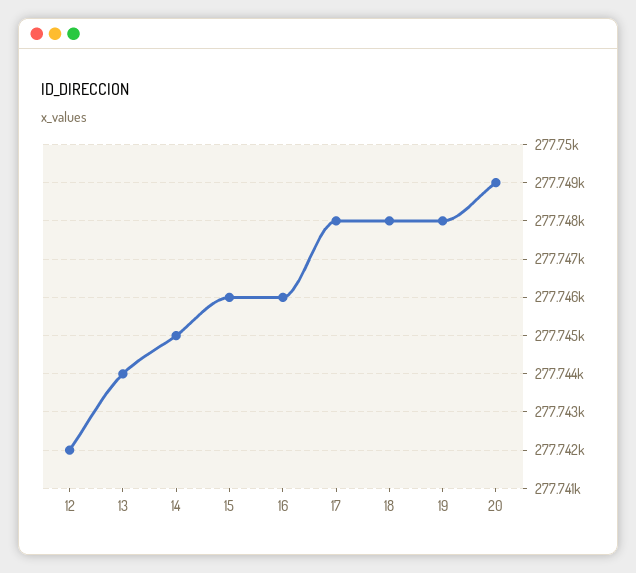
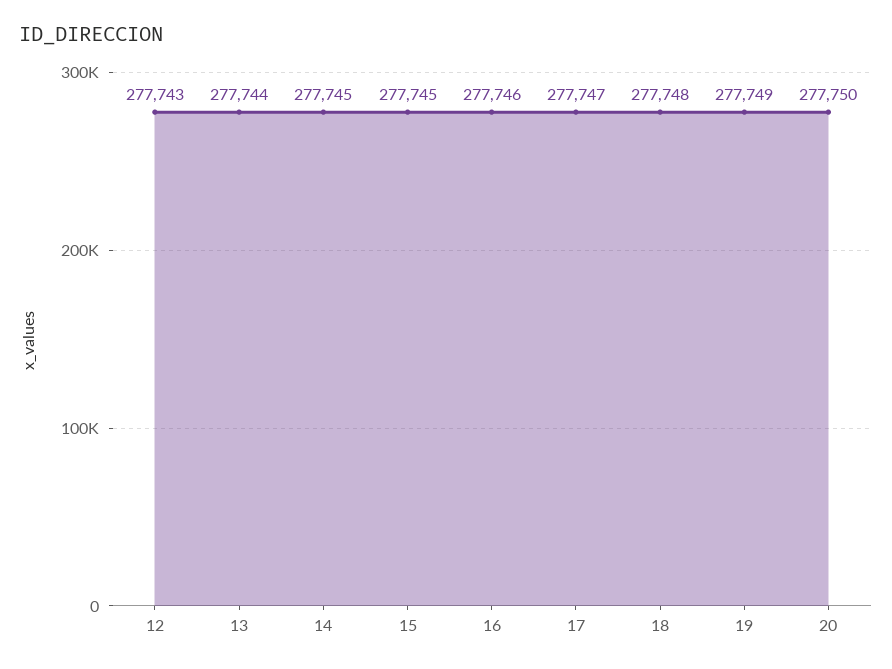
12: 277742 -> 277743
15: 277746 -> 277745
17: 277748 -> 277747
19: 277748 -> 277749
20: 277749 -> 277750

